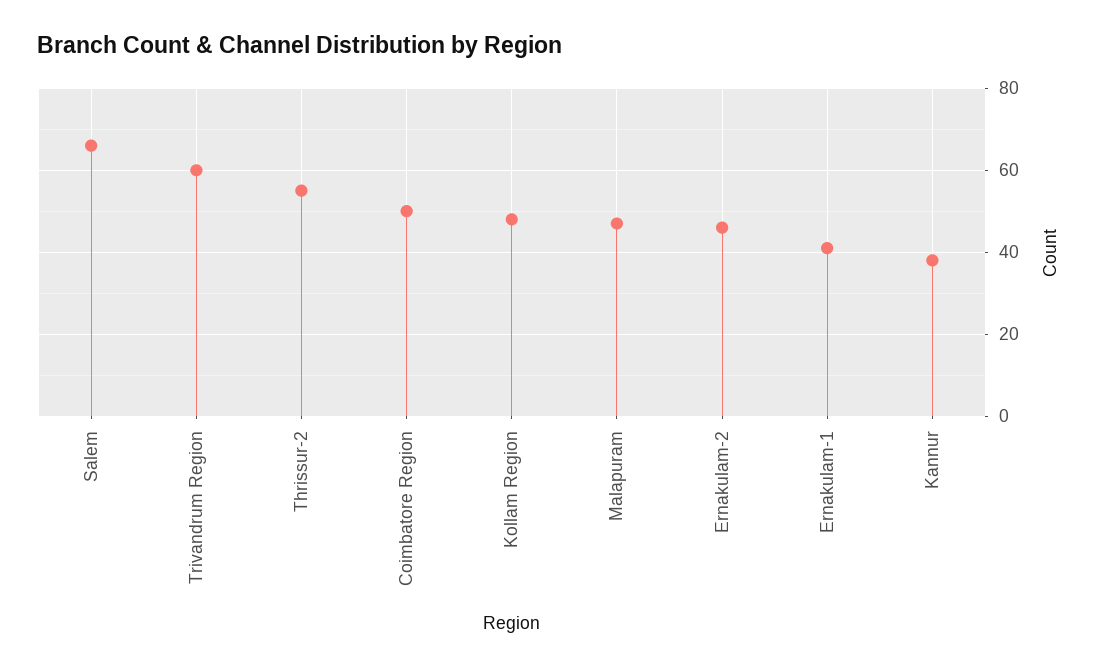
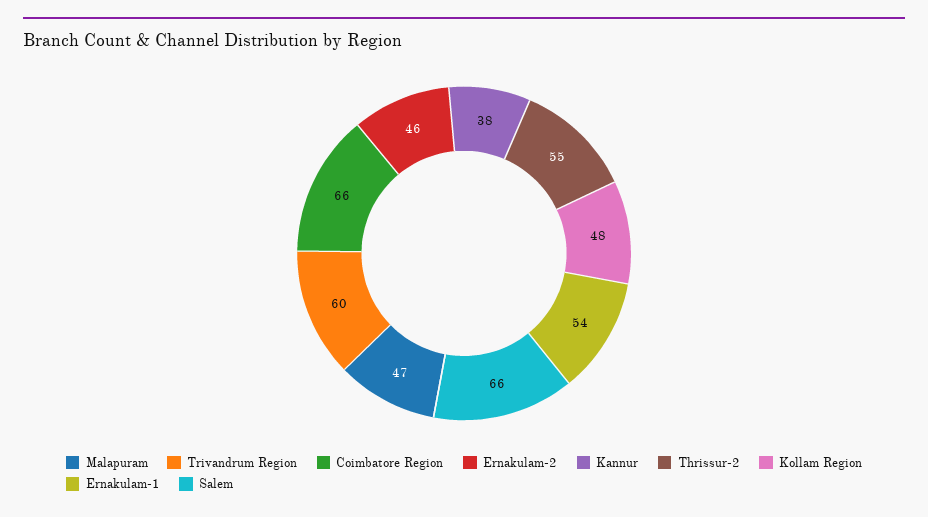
Coimbatore Region: 50 -> 66
Ernakulam-1: 40 -> 54

